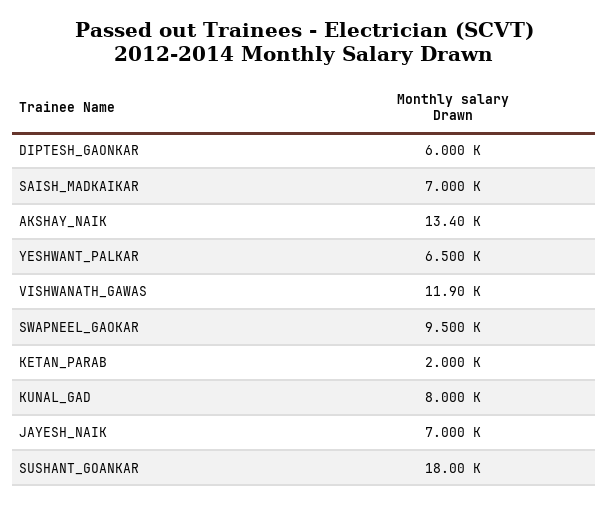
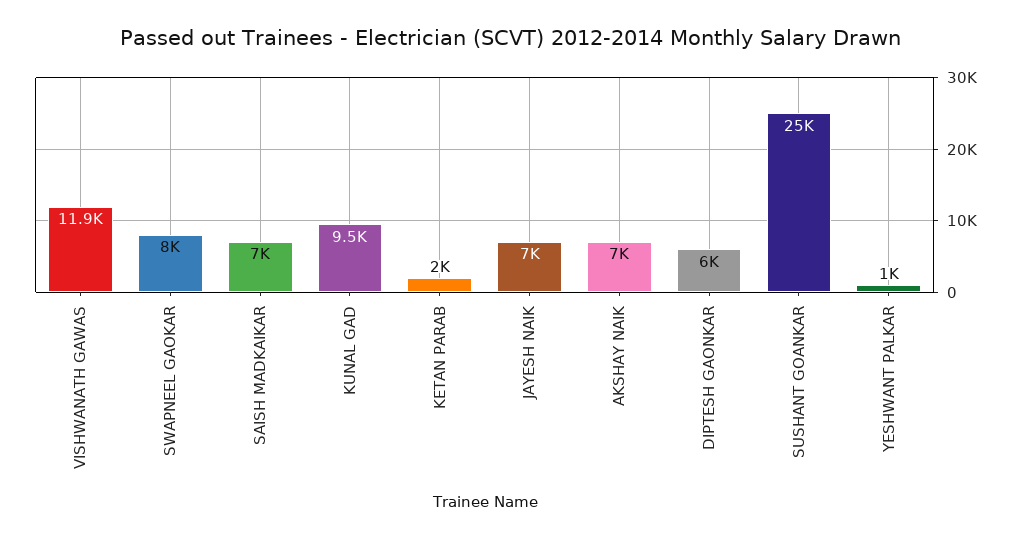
AKSHAY_NAIK: 13400 -> 7000
YESHWANT_PALKAR: 6500 -> 1000
SWAPNEEL_GAOKAR: 9500 -> 8000
KUNAL_GAD: 8000 -> 9500
SUSHANT_GOANKAR: 18000 -> 25000

